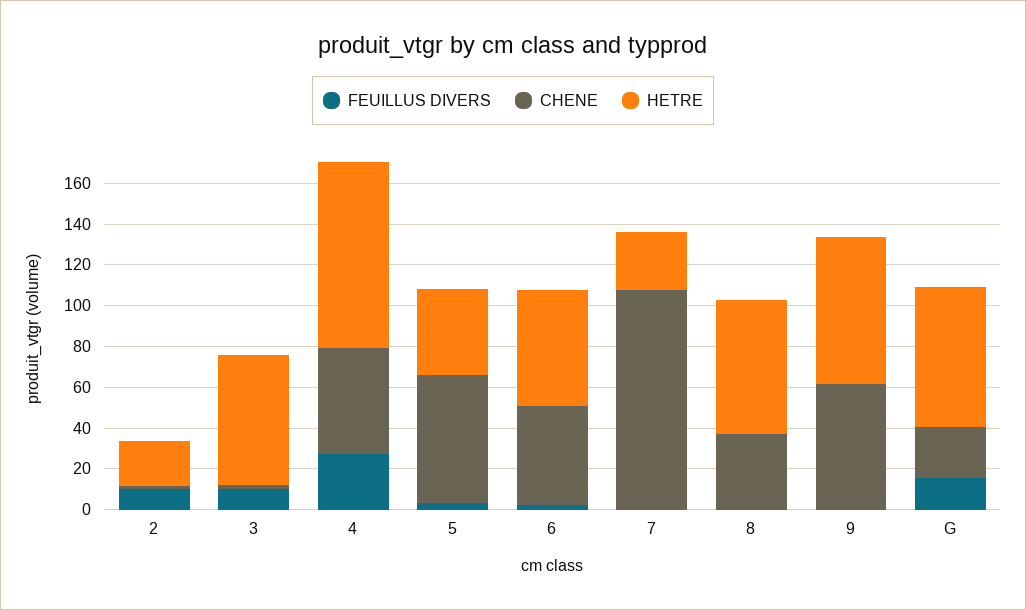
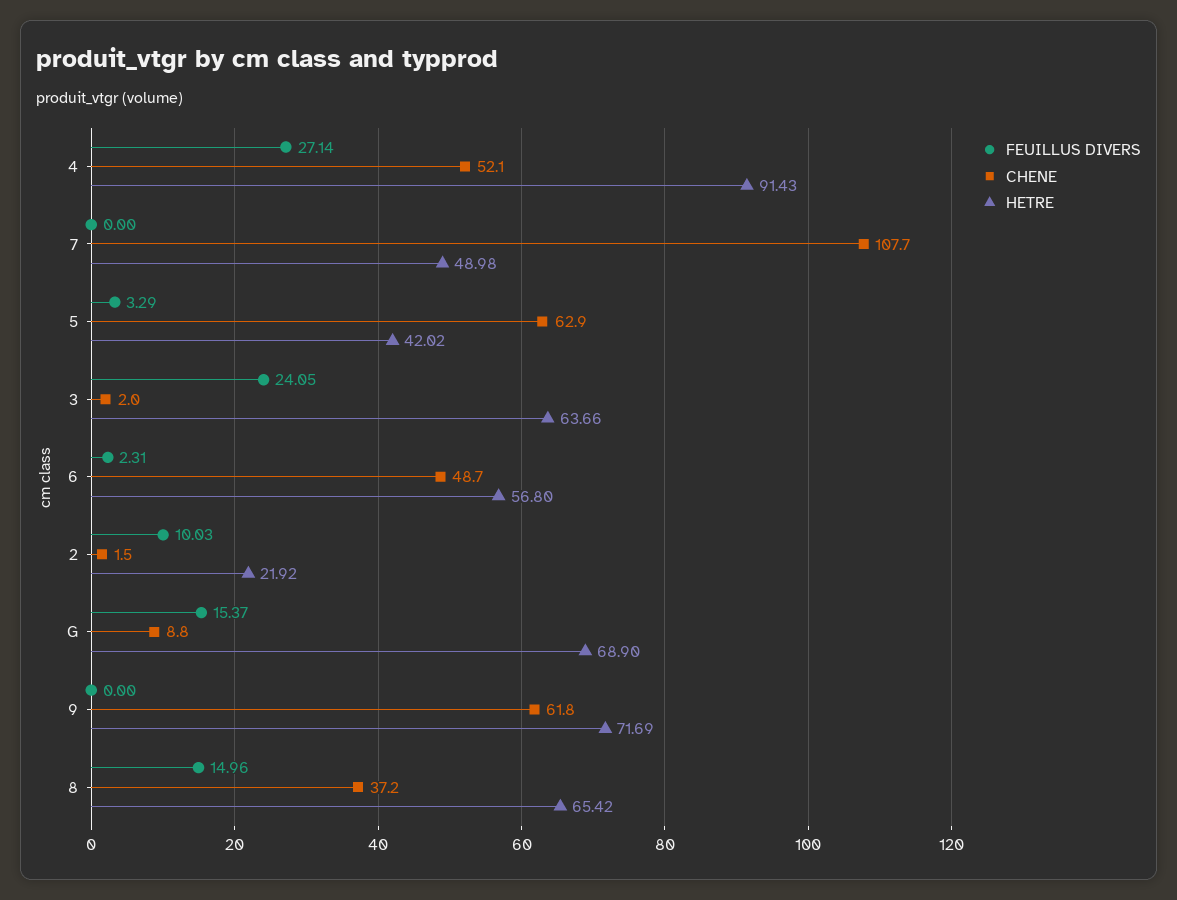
FEUILLUS DIVERS, 3: 10 -> 24.05
HETRE, 7: 30 -> 48.98
FEUILLUS DIVERS, 8: 0 -> 14.96
CHENE, G: 25 -> 8.8

